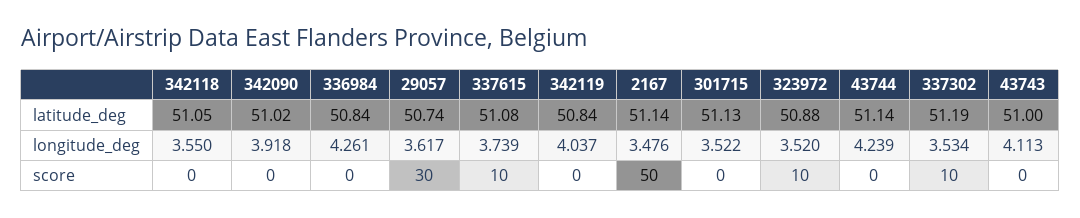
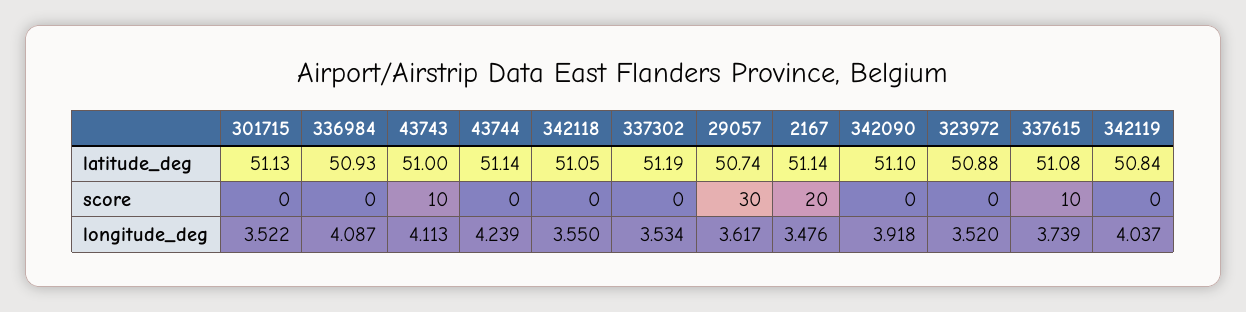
342090, latitude_deg: 51.02 -> 51.1
336984, latitude_deg: 50.84 -> 50.93
336984, longitude_deg: 4.261 -> 4.087
2167, score: 50 -> 20
323972, score: 10 -> 0
337302, score: 10 -> 0
43743, score: 0 -> 10

